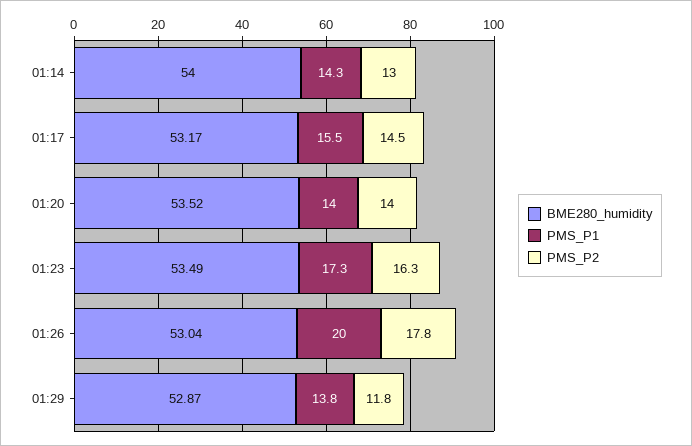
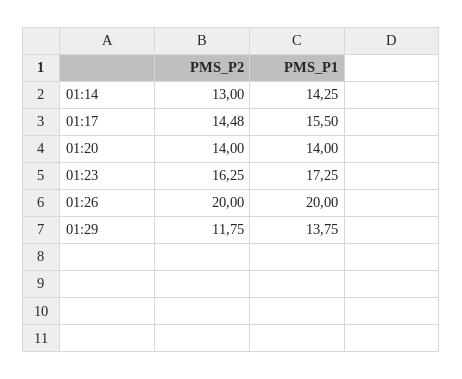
BME280_humidity, 01:14: 54 -> none
BME280_humidity, 01:17: 53.17 -> none
BME280_humidity, 01:20: 53.52 -> none
BME280_humidity, 01:23: 53.49 -> none
BME280_humidity, 01:26: 53.04 -> none
PMS_P2, 01:26: 17.8 -> 20
BME280_humidity, 01:29: 52.87 -> none

